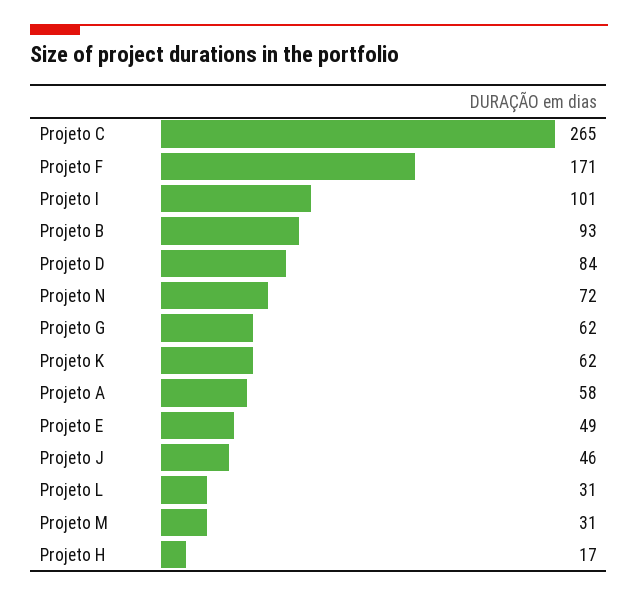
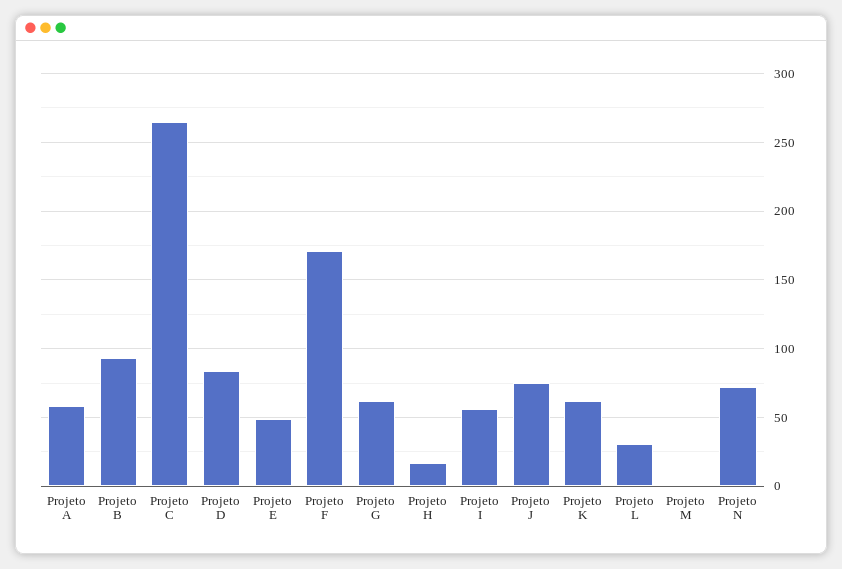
Projeto I: 101 -> 55
Projeto J: 46 -> 75
Projeto M: 31 -> 0

